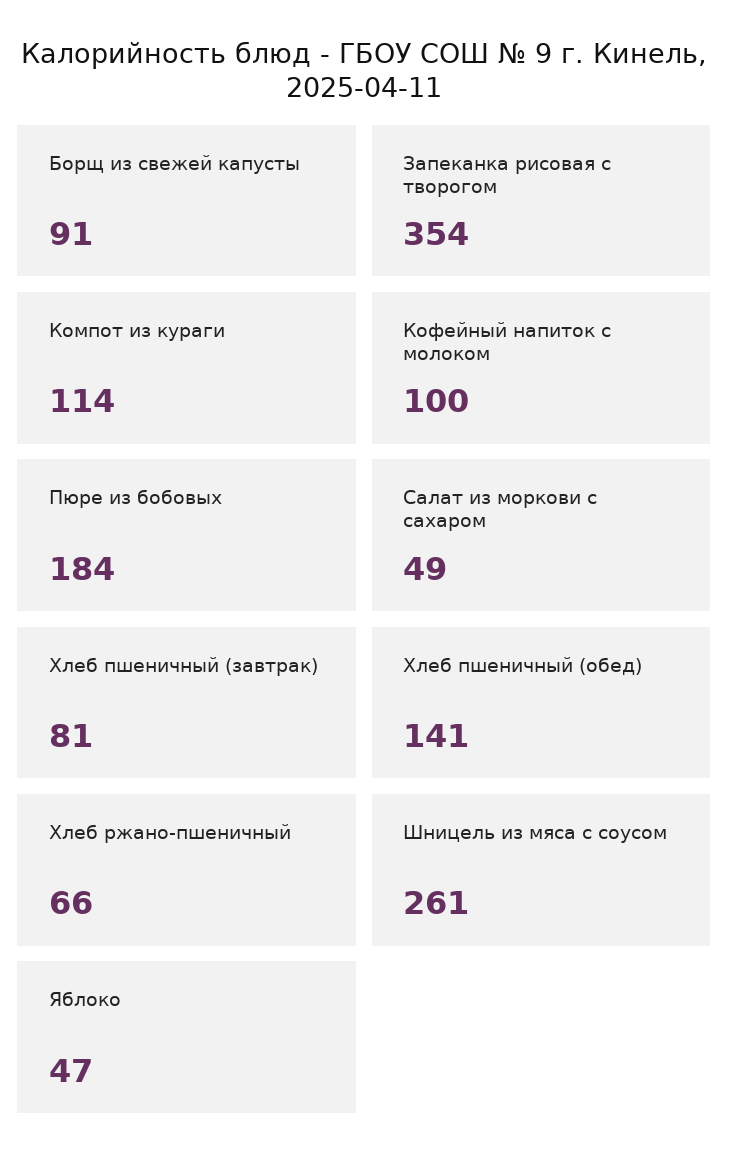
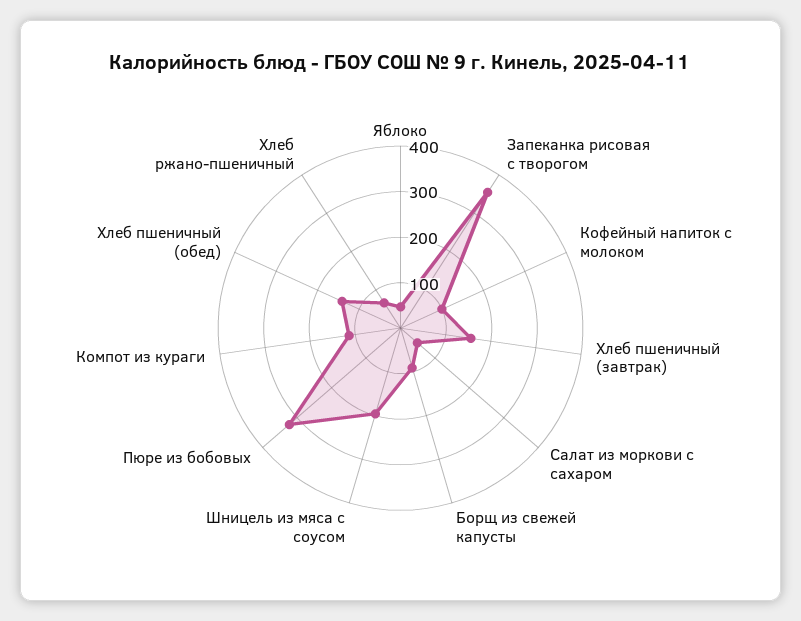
Пюре из бобовых: 184 -> 320
Хлеб пшеничный (завтрак): 81 -> 160
Шницель из мяса с соусом: 261 -> 200

